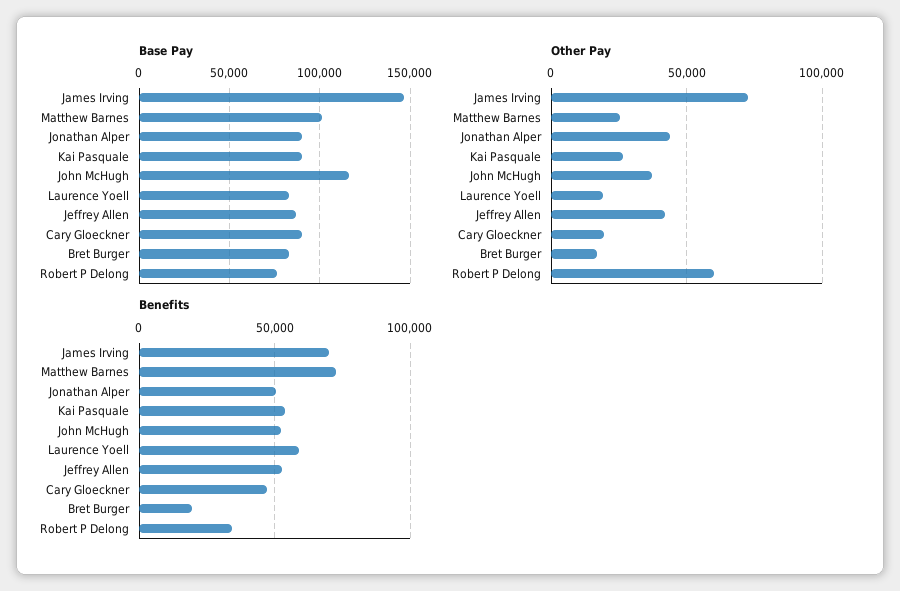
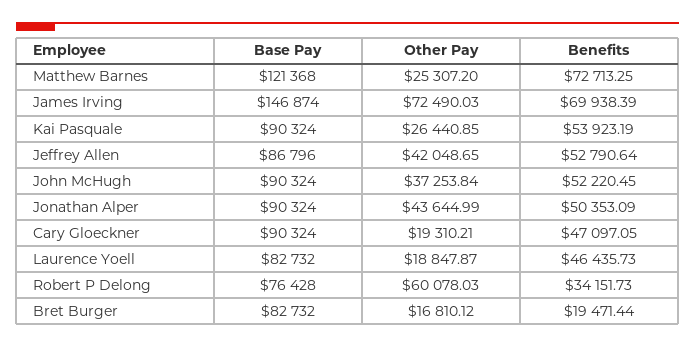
Base Pay, Matthew Barnes: 100000 -> 121368
Base Pay, John McHugh: 115000 -> 90324
Benefits, Laurence Yoell: 60000 -> 46435.73

